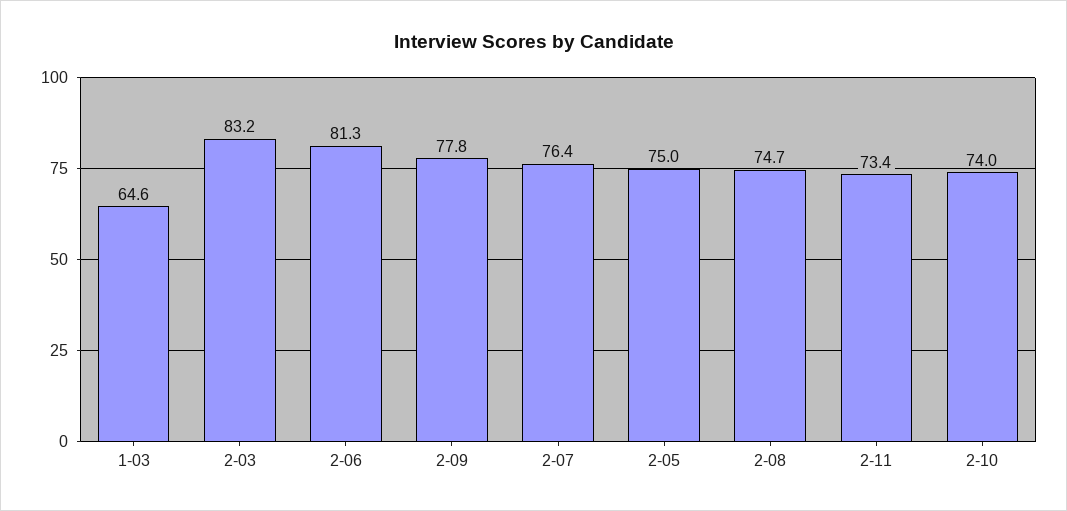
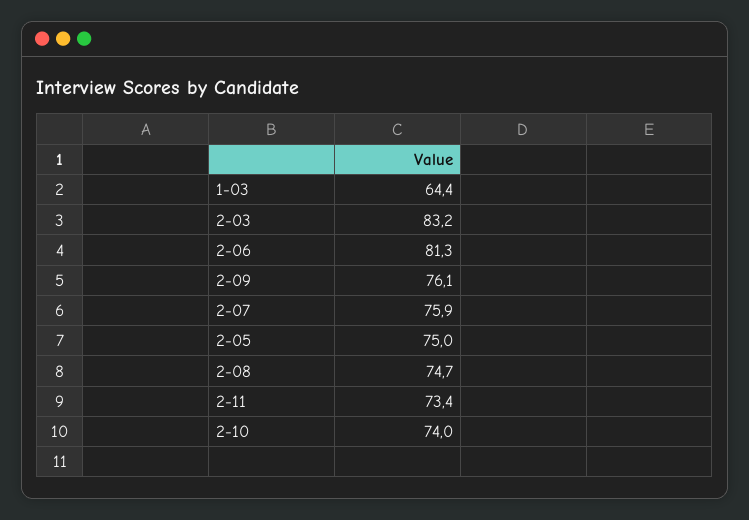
1-03: 64.6 -> 64.4
2-09: 77.8 -> 76.1
2-07: 76.4 -> 75.9

